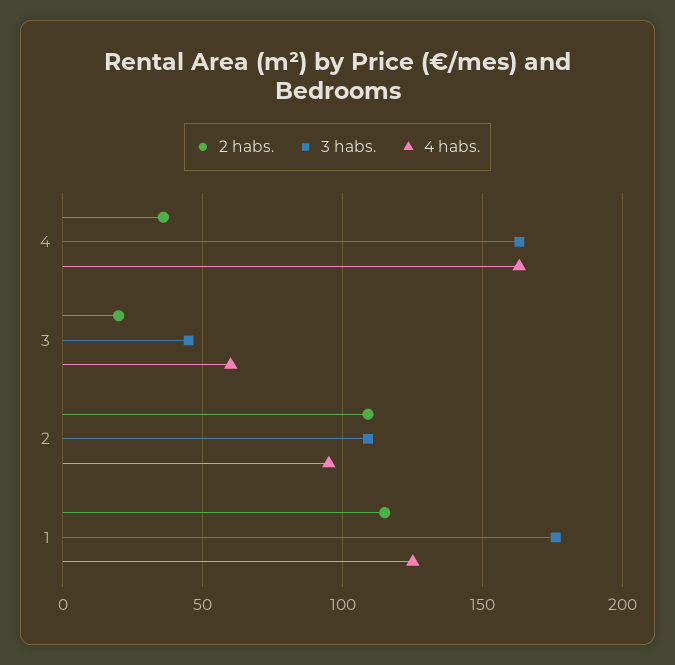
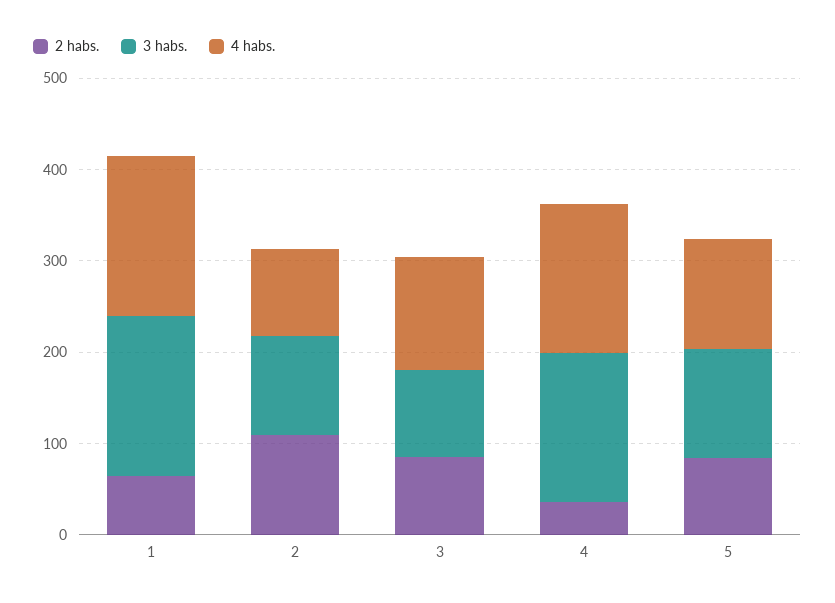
2 habs., 3: 20 -> 80
3 habs., 3: 45 -> 100
4 habs., 3: 60 -> 120
2 habs., 1: 115 -> 60
4 habs., 1: 125 -> 180
2 habs., 5: none -> 80
3 habs., 5: none -> 120
4 habs., 5: none -> 120

